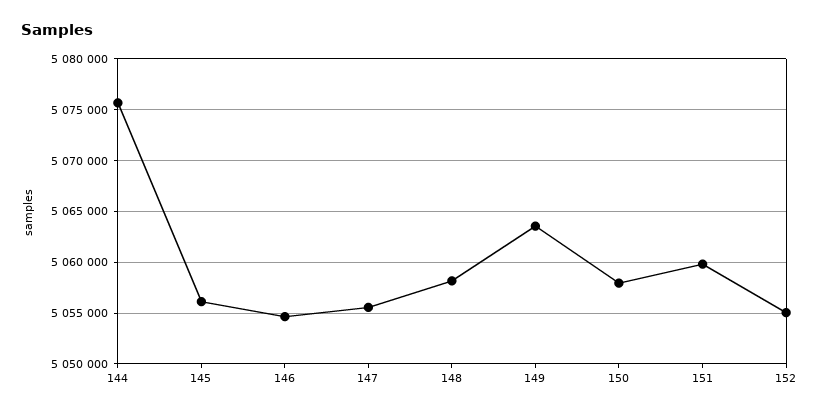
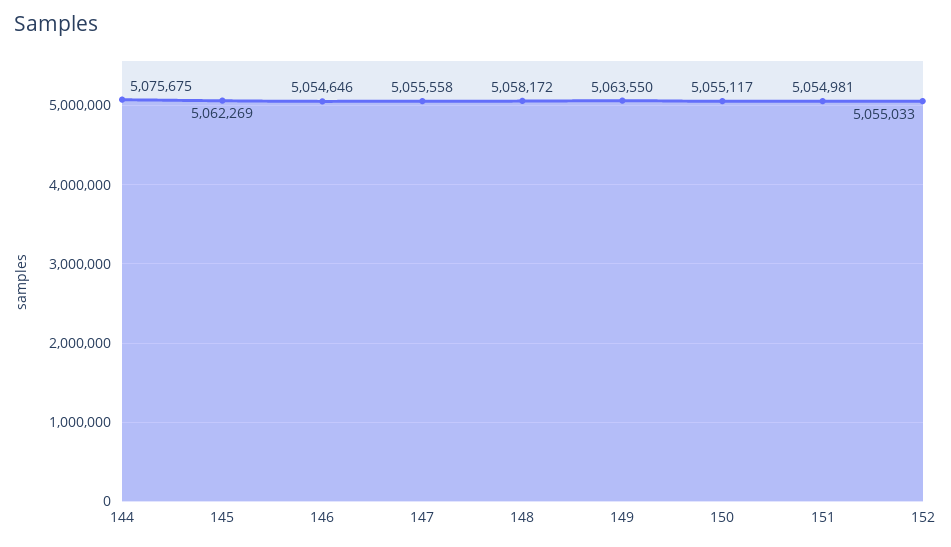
145: 5056000 -> 5062269
150: 5058000 -> 5055117
151: 5060000 -> 5054981

